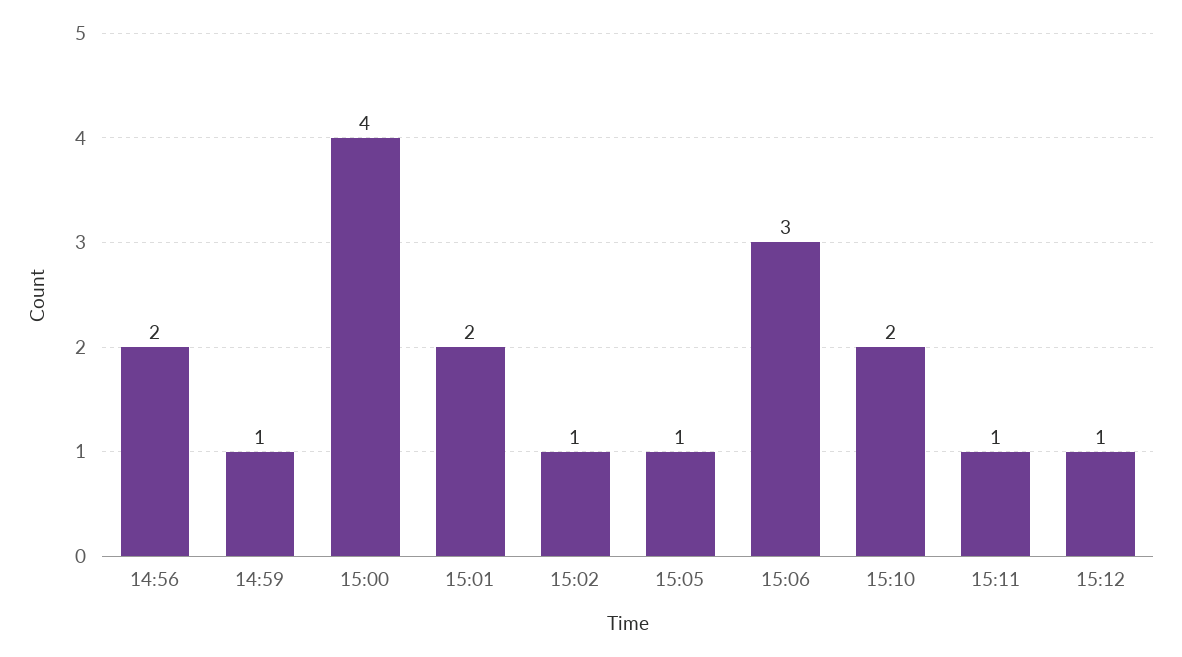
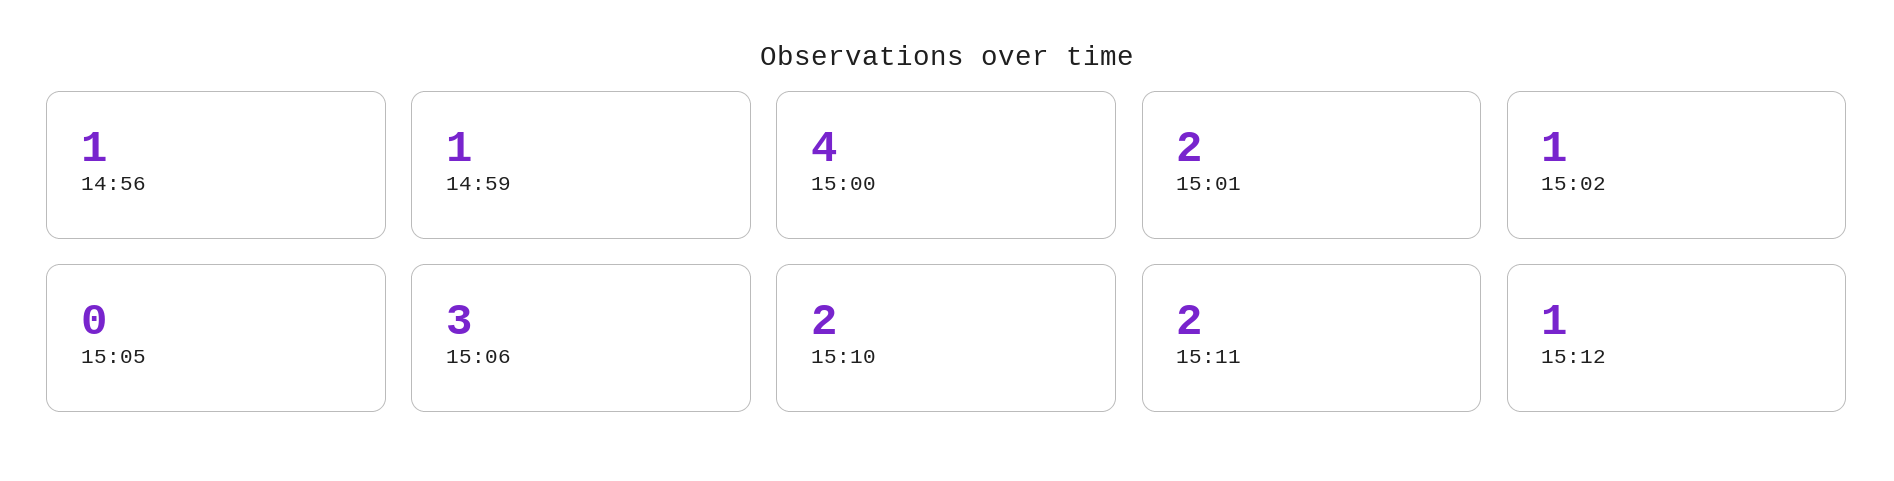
14:56: 2 -> 1
15:05: 1 -> 0
15:11: 1 -> 2

